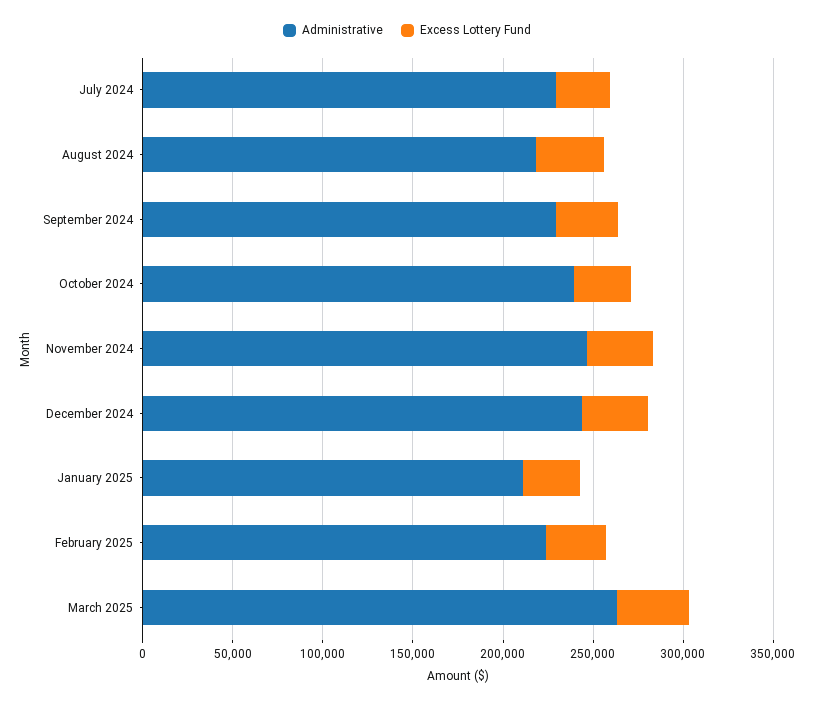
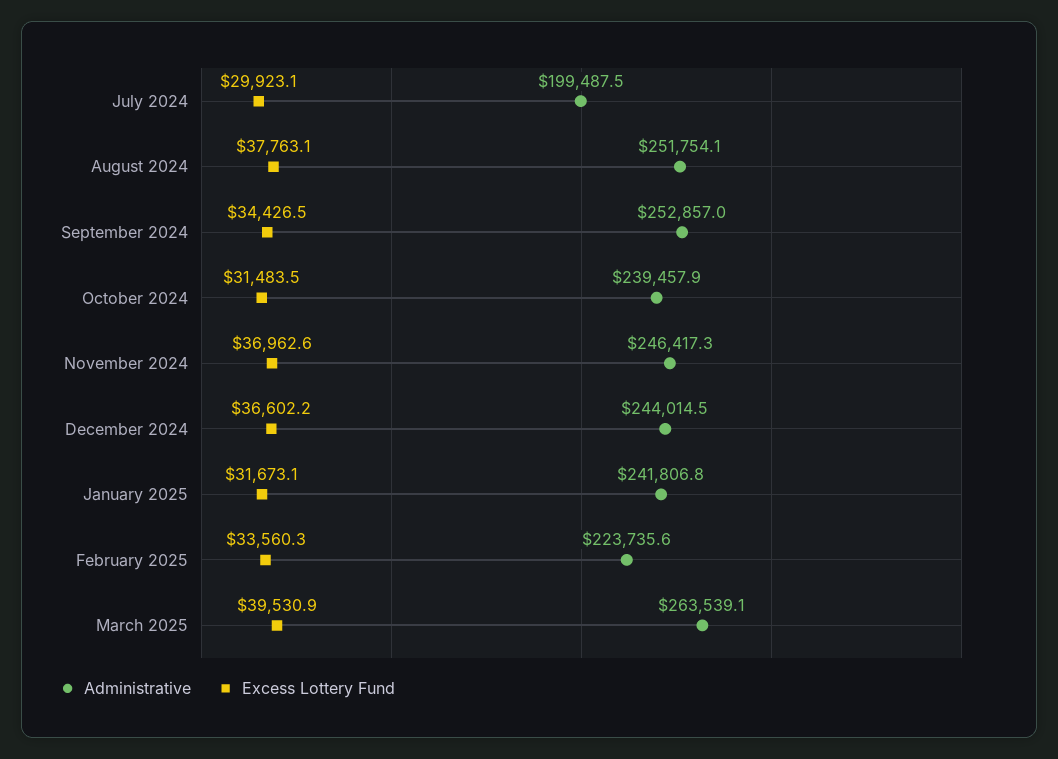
Administrative, July 2024: 230000 -> 199487.5
Administrative, August 2024: 220000 -> 251754.1
Administrative, September 2024: 230000 -> 252857
Administrative, January 2025: 210000 -> 241806.8

